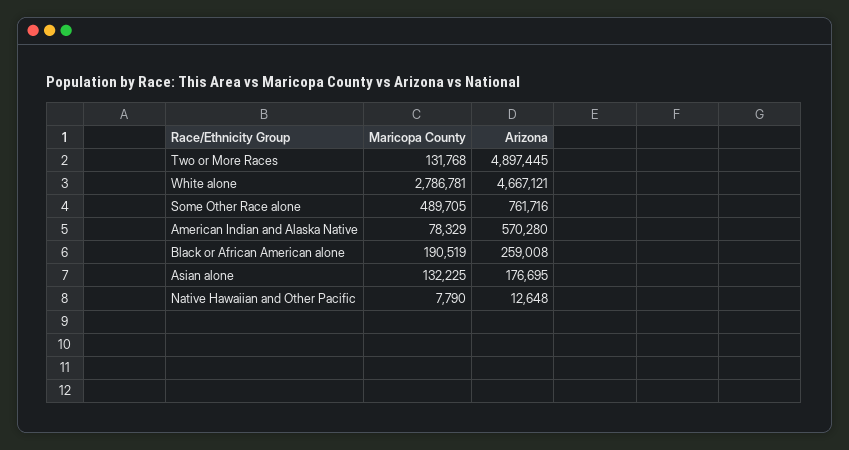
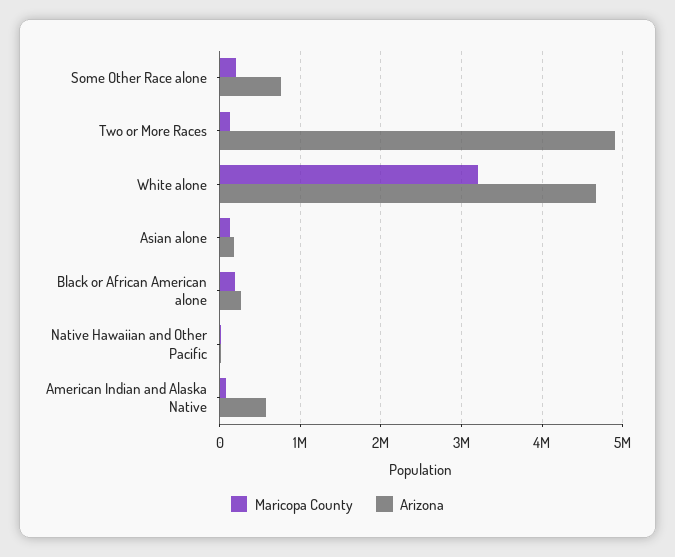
Maricopa County, White alone: 2786781 -> 3200000
Maricopa County, Some Other Race alone: 489705 -> 200000

